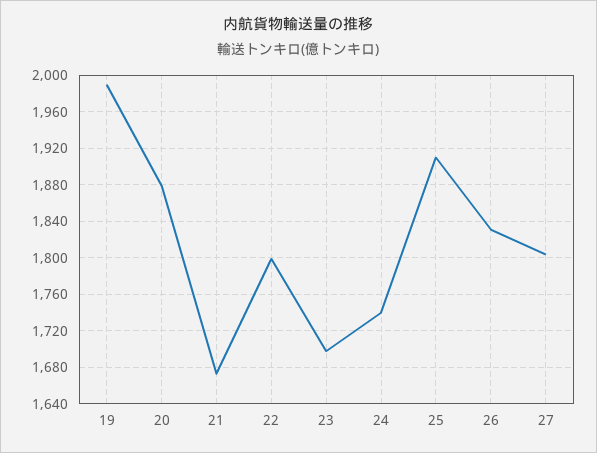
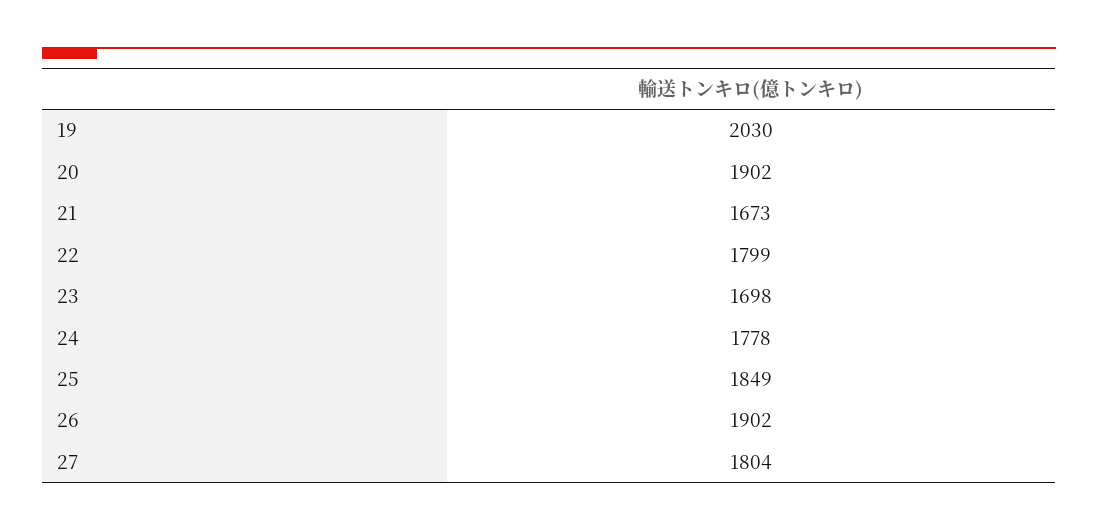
19: 1990 -> 2030
20: 1880 -> 1902
24: 1740 -> 1778
25: 1910 -> 1849
26: 1830 -> 1902

